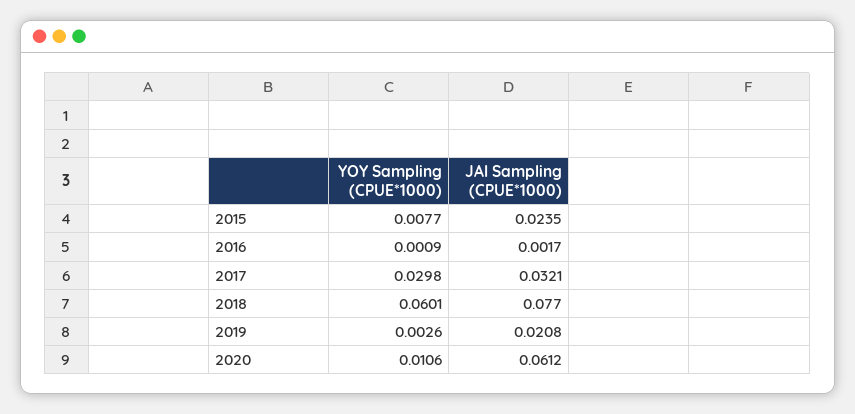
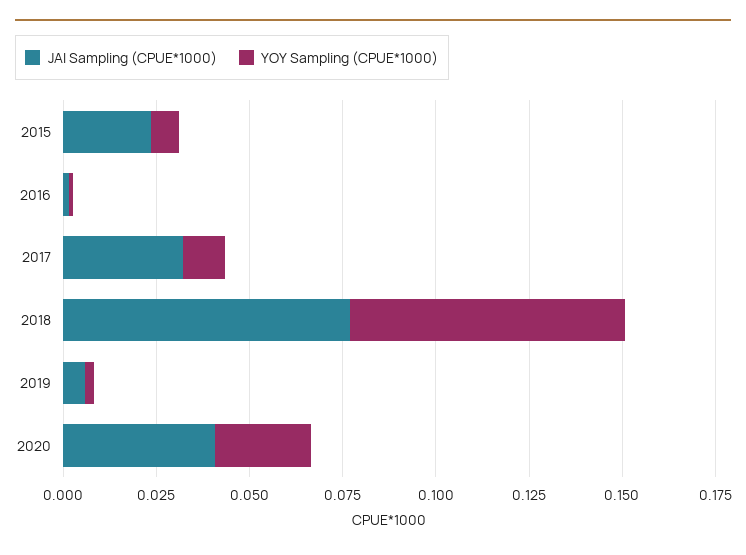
YOY Sampling (CPUE*1000), 2017: 0.0298 -> 0.01
YOY Sampling (CPUE*1000), 2018: 0.0601 -> 0.075
JAI Sampling (CPUE*1000), 2019: 0.0208 -> 0.005
YOY Sampling (CPUE*1000), 2020: 0.0106 -> 0.025
JAI Sampling (CPUE*1000), 2020: 0.0612 -> 0.04

